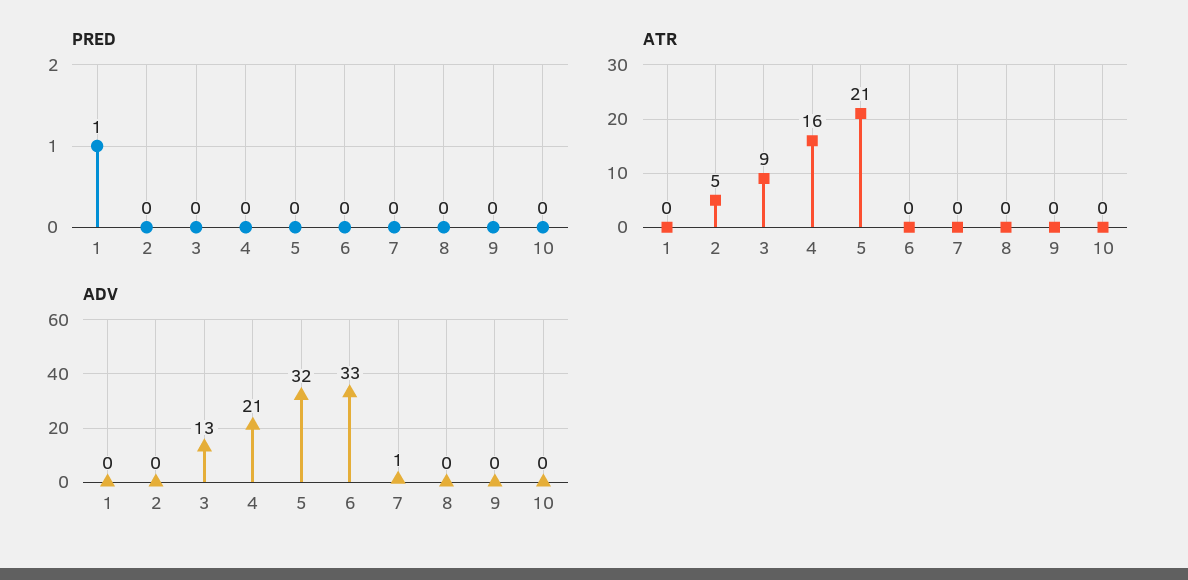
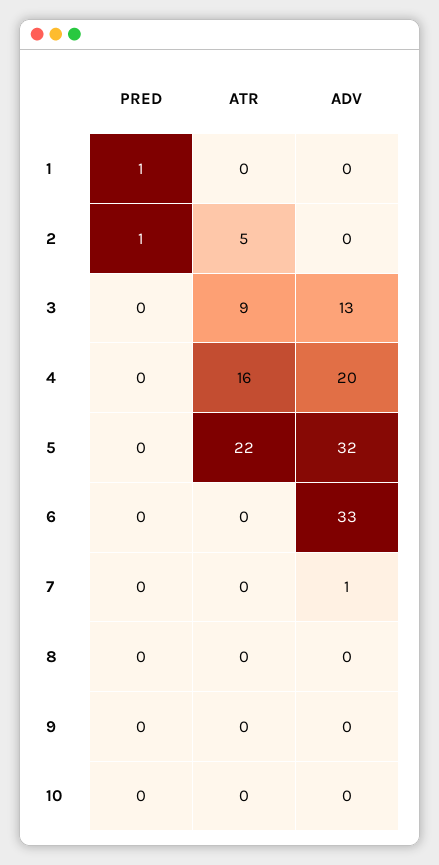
PRED, 2: 0 -> 1
ATR, 5: 21 -> 22
ADV, 4: 21 -> 20

